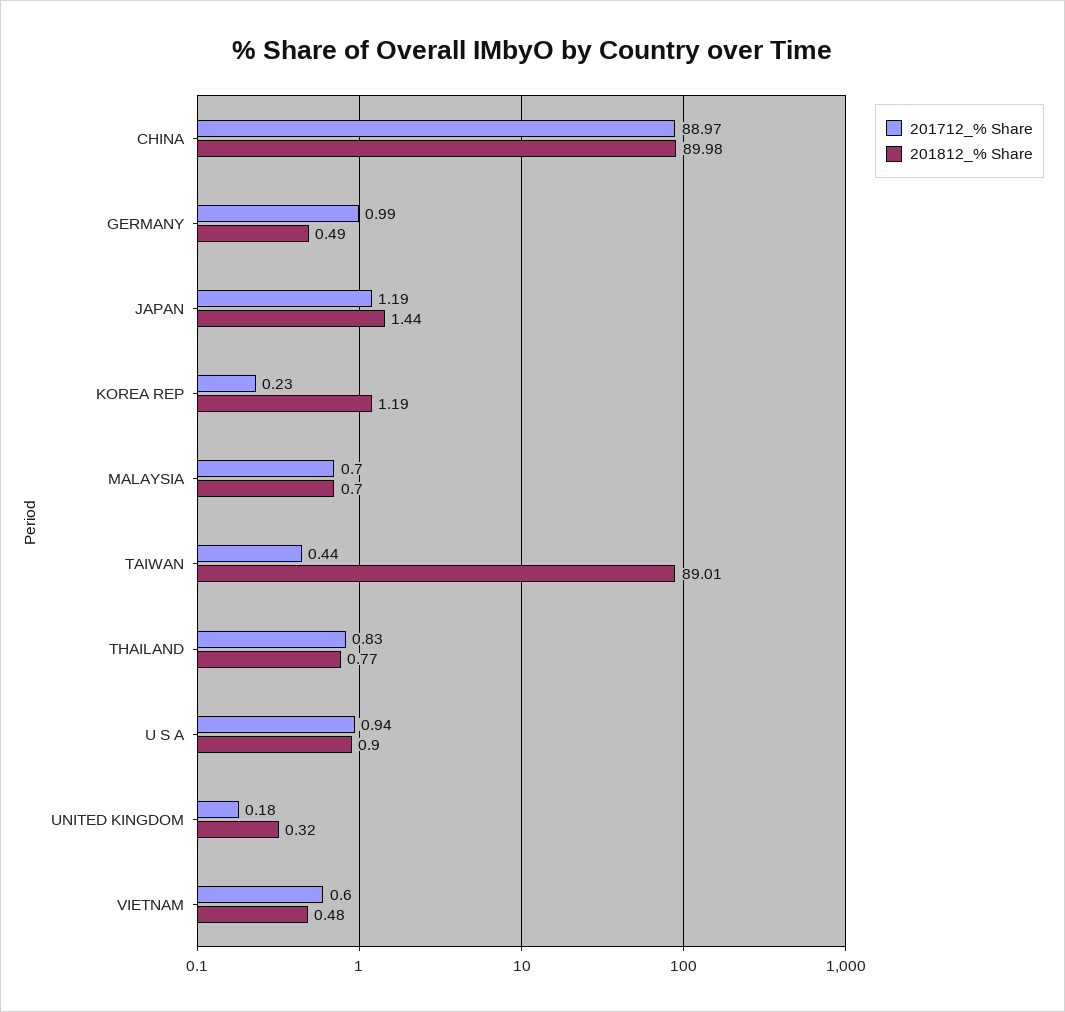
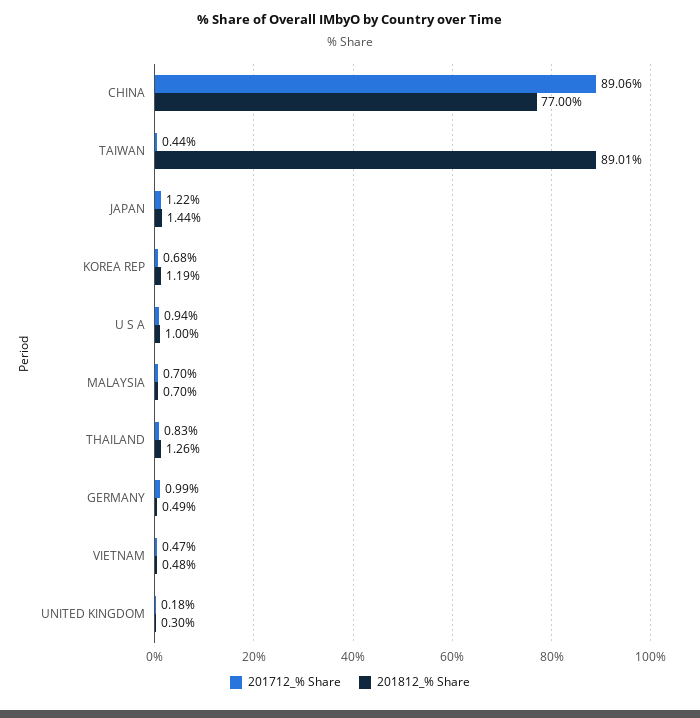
201712_% Share, CHINA: 88.97 -> 89.06
201812_% Share, CHINA: 89.98 -> 77
201712_% Share, JAPAN: 1.19 -> 1.22
201712_% Share, KOREA REP: 0.23 -> 0.68
201812_% Share, THAILAND: 0.77 -> 1.26
201812_% Share, U S A: 0.9 -> 1
201812_% Share, UNITED KINGDOM: 0.32 -> 0.3
201712_% Share, VIETNAM: 0.6 -> 0.47

